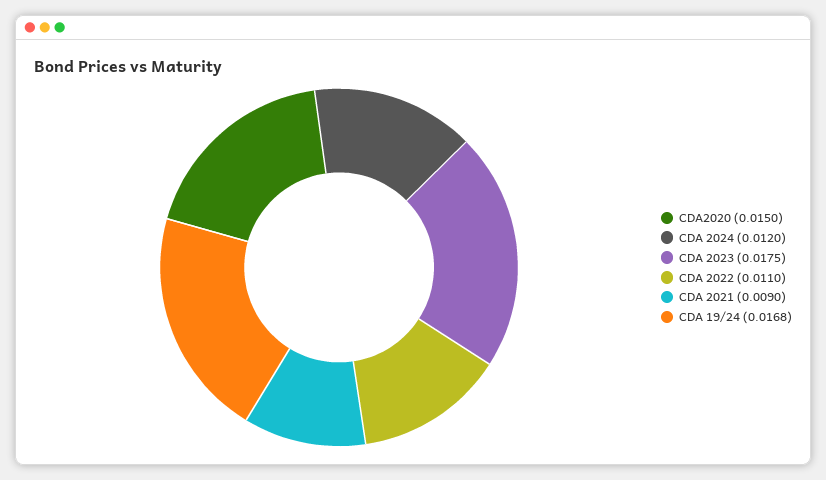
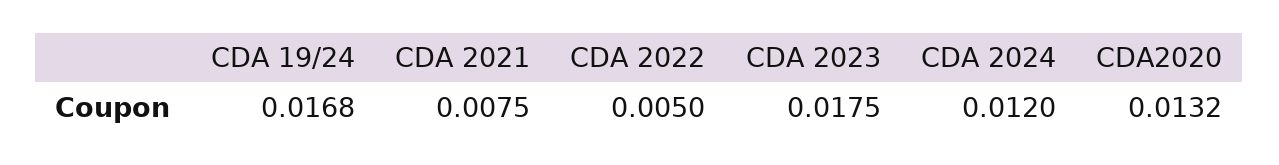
CDA2020: 0.015 -> 0.0132
CDA 2022: 0.011 -> 0.005
CDA 2021: 0.009 -> 0.0075

